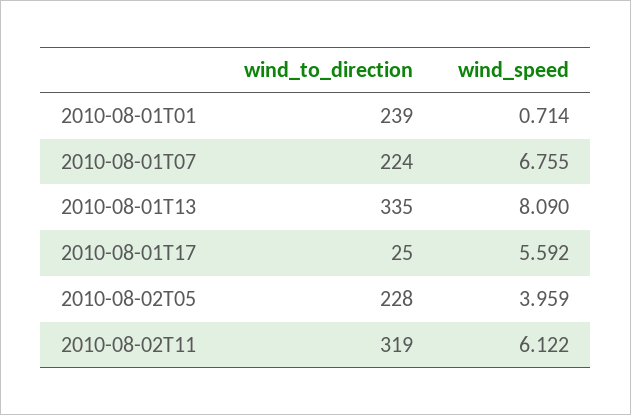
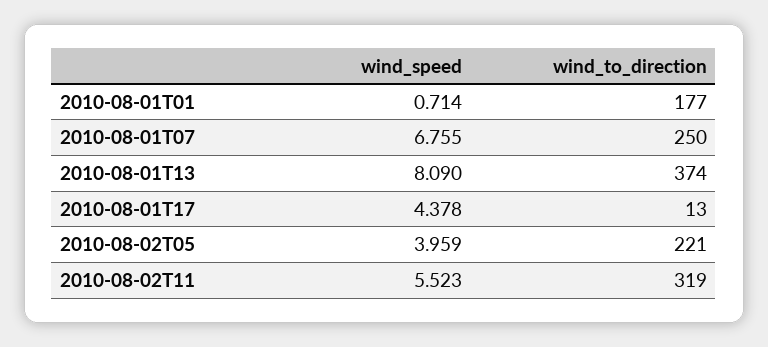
wind_to_direction, 2010-08-01T01: 239 -> 177
wind_to_direction, 2010-08-01T07: 224 -> 250
wind_to_direction, 2010-08-01T13: 335 -> 374
wind_to_direction, 2010-08-01T17: 25 -> 13
wind_speed, 2010-08-01T17: 5.592 -> 4.378
wind_to_direction, 2010-08-02T05: 228 -> 221
wind_speed, 2010-08-02T11: 6.122 -> 5.523

